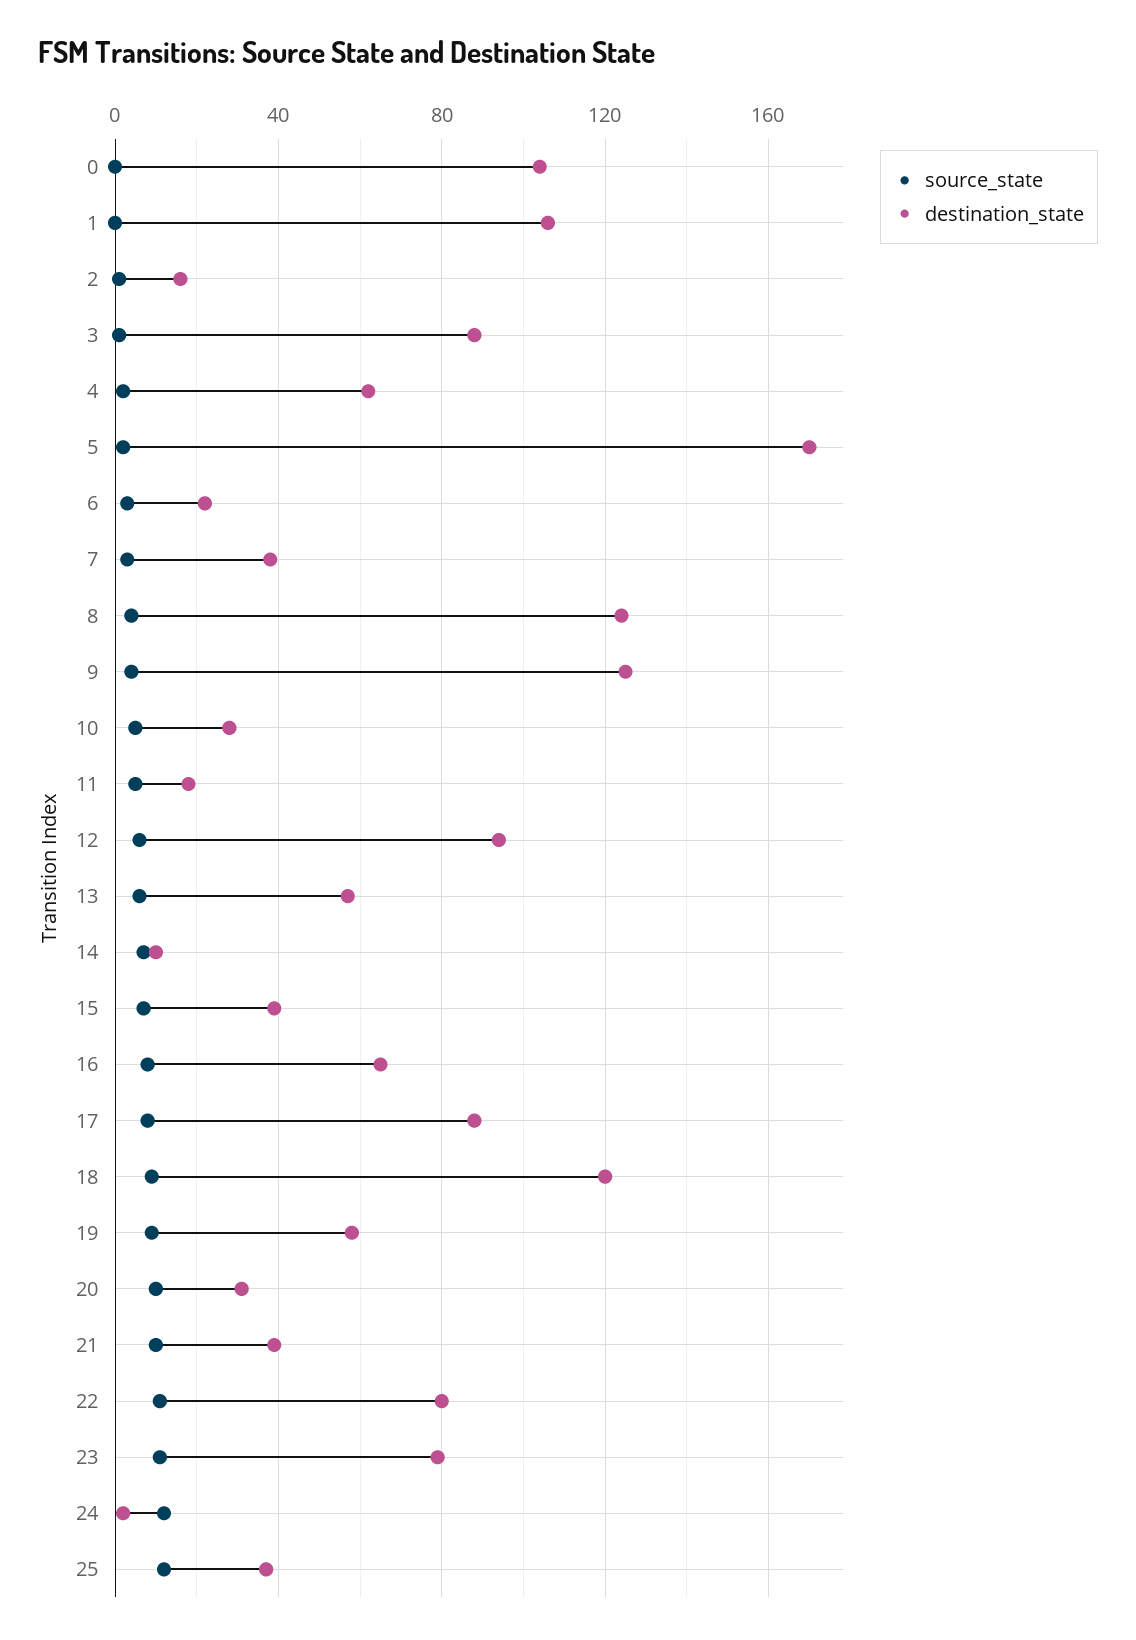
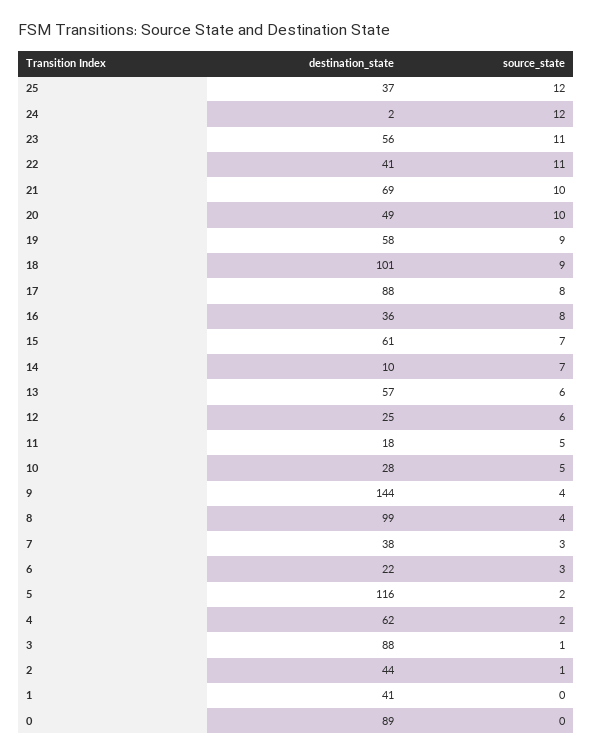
destination_state, 0: 105 -> 89
destination_state, 1: 105 -> 41
destination_state, 2: 15 -> 44
destination_state, 5: 170 -> 116
destination_state, 8: 125 -> 99
destination_state, 9: 125 -> 144
destination_state, 12: 95 -> 25
destination_state, 15: 40 -> 61
destination_state, 16: 65 -> 36
destination_state, 18: 120 -> 101
destination_state, 20: 30 -> 49
destination_state, 21: 40 -> 69
destination_state, 22: 80 -> 41
destination_state, 23: 80 -> 56

